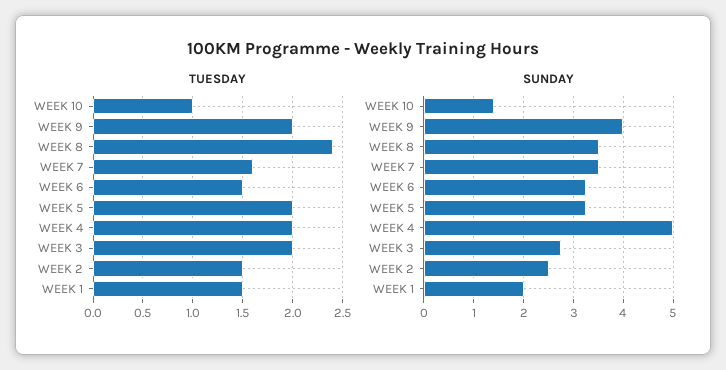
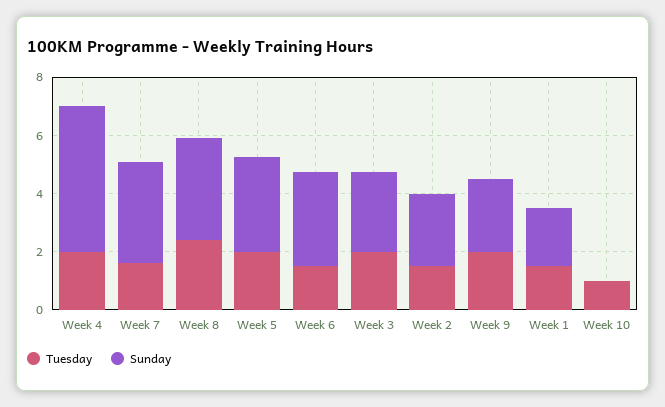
SUNDAY, WEEK 10: 1.4 -> 0
SUNDAY, WEEK 9: 4 -> 2.5

